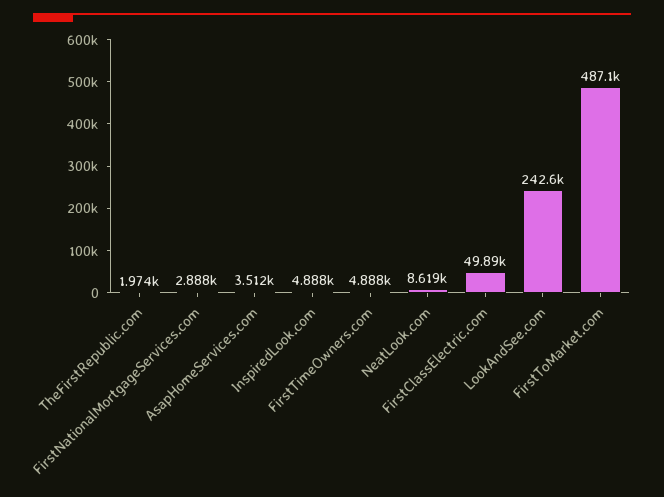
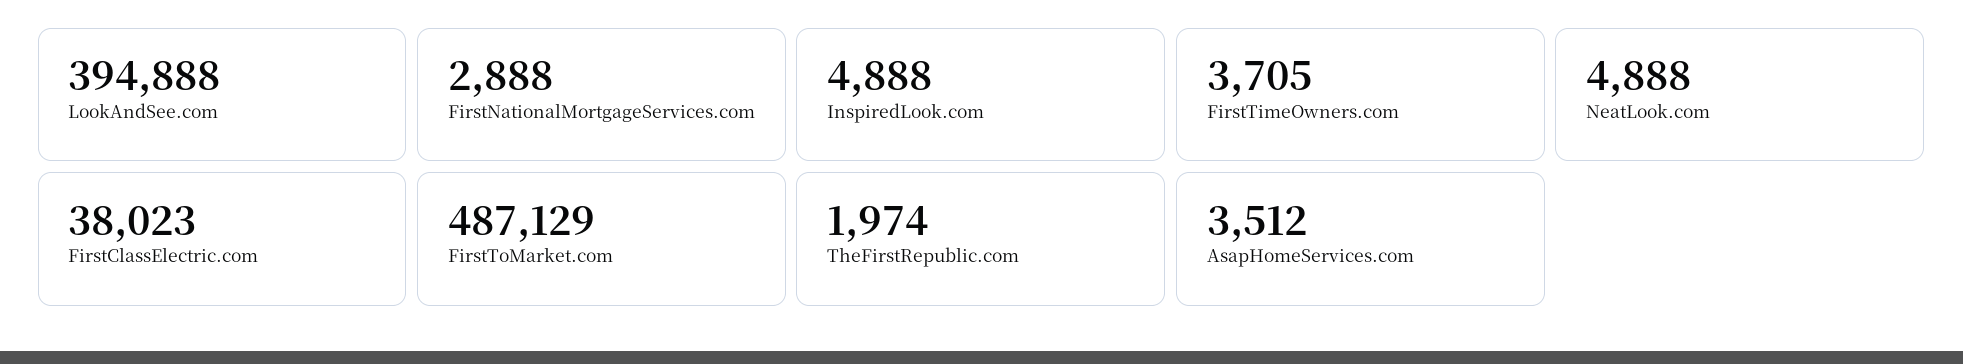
FirstTimeOwners.com: 4888 -> 3705
NeatLook.com: 8619 -> 4888
FirstClassElectric.com: 49890 -> 38023
LookAndSee.com: 242600 -> 394888

